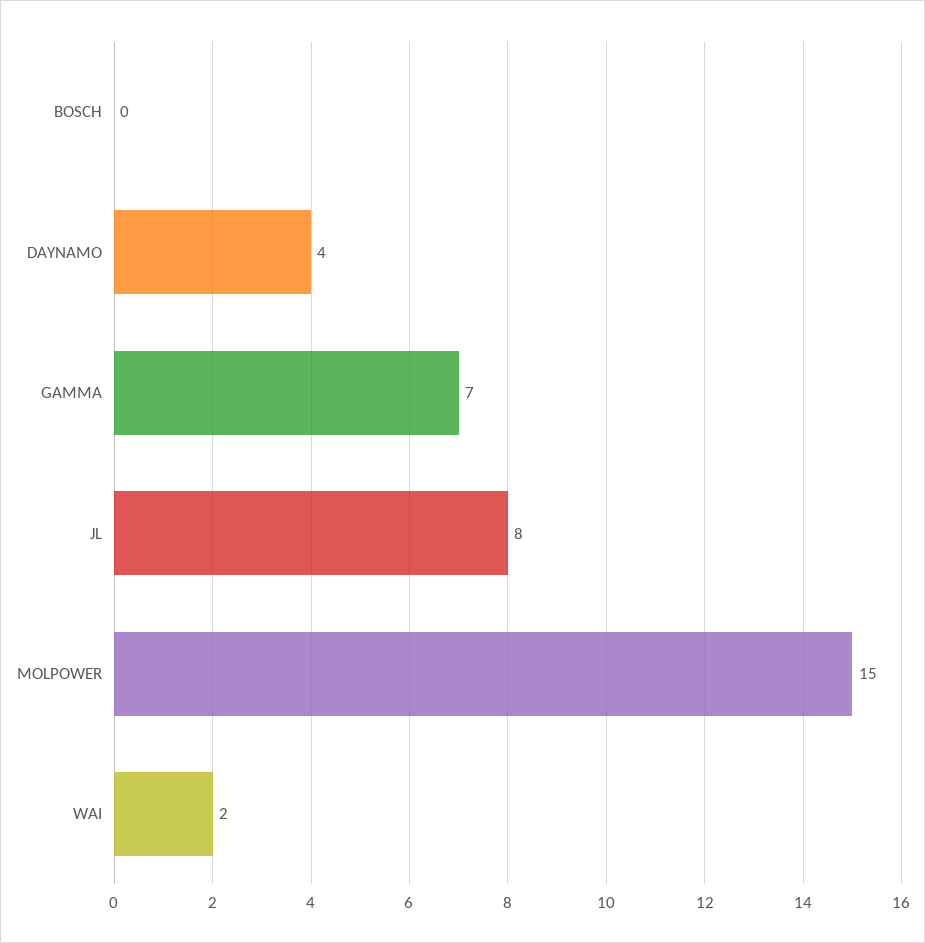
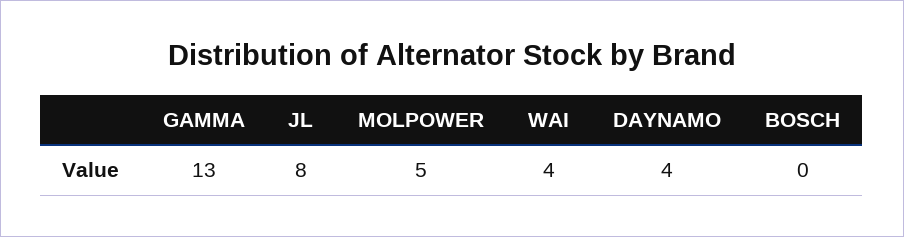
GAMMA: 7 -> 13
MOLPOWER: 15 -> 5
WAI: 2 -> 4

